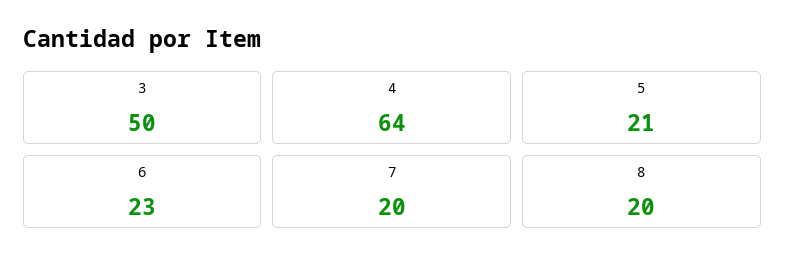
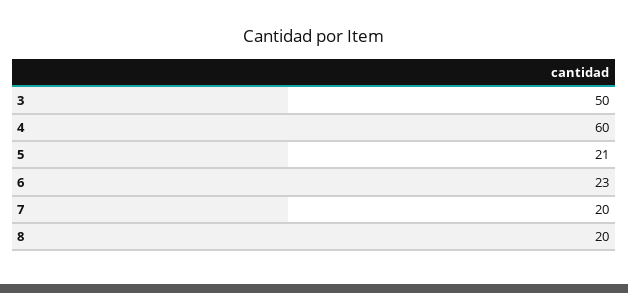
4: 64 -> 60

